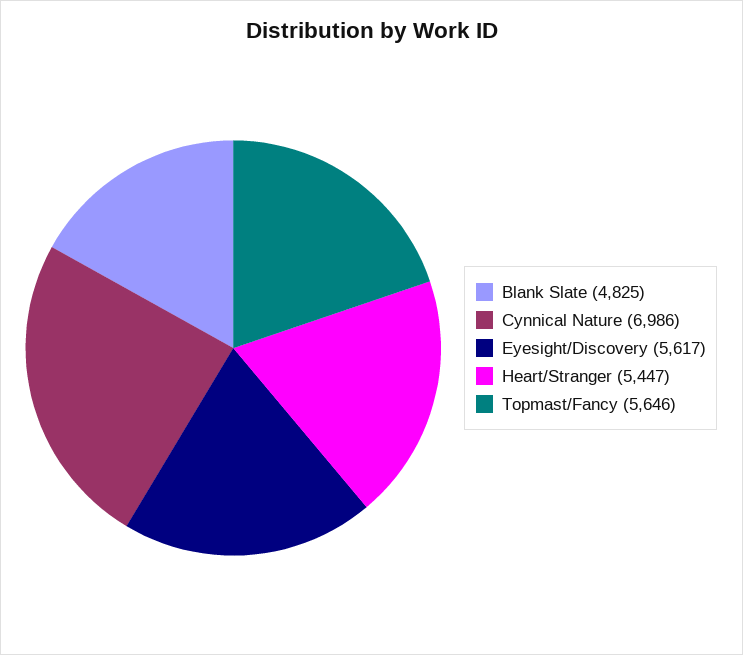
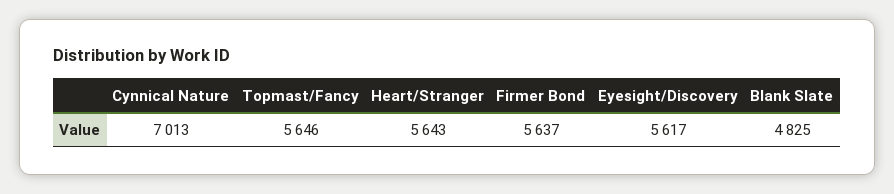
Cynnical Nature: 6986 -> 7013
Heart/Stranger: 5447 -> 5643
Firmer Bond: none -> 5637

